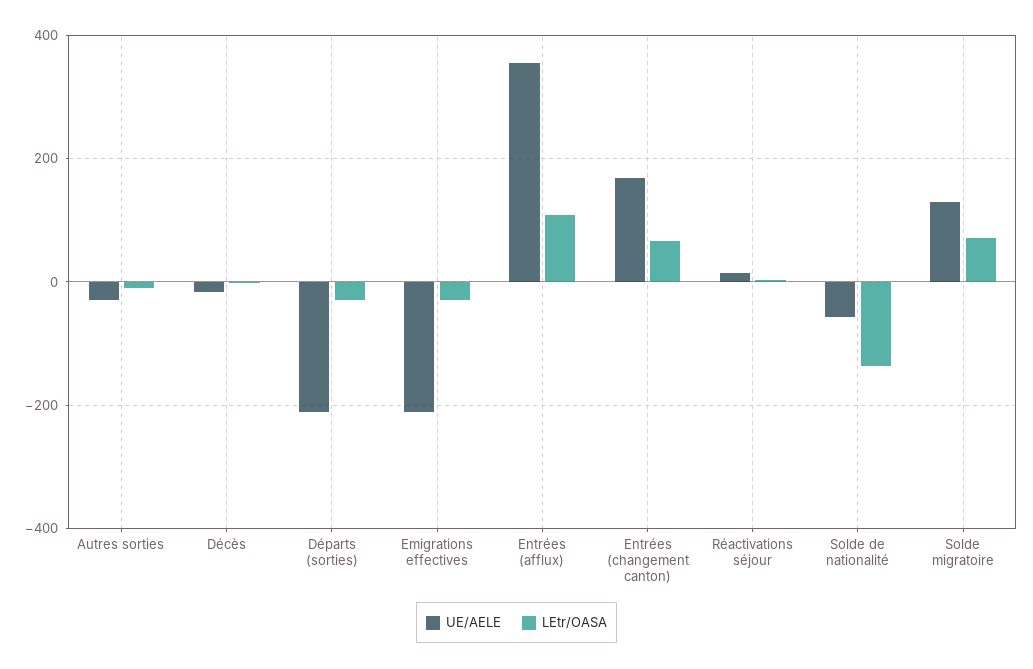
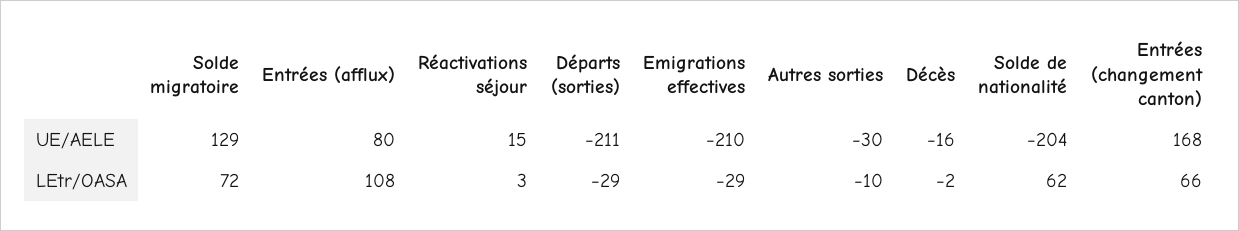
UE/AELE, Entrées (afflux): 360 -> 80
UE/AELE, Solde de nationalité: -60 -> -204
LEtr/OASA, Solde de nationalité: -140 -> 62

